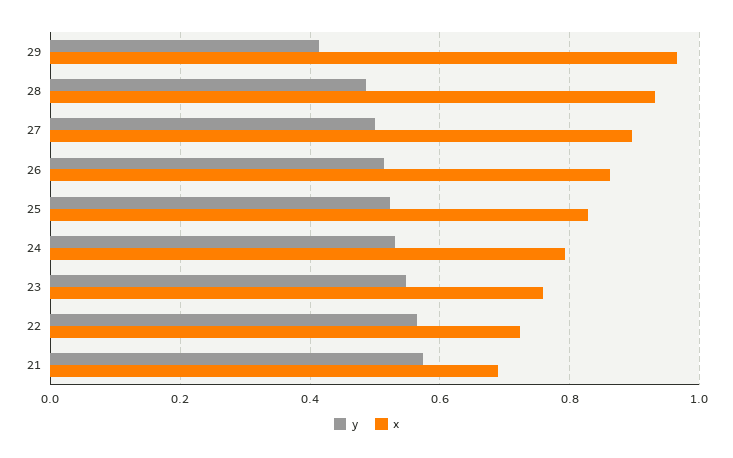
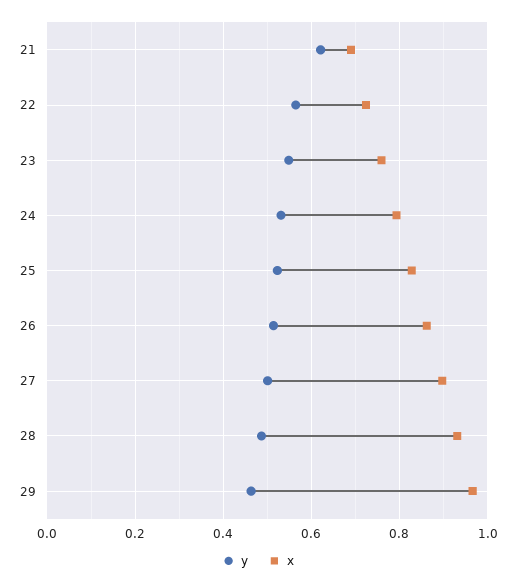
y, 29: 0.42 -> 0.46
y, 21: 0.58 -> 0.62

